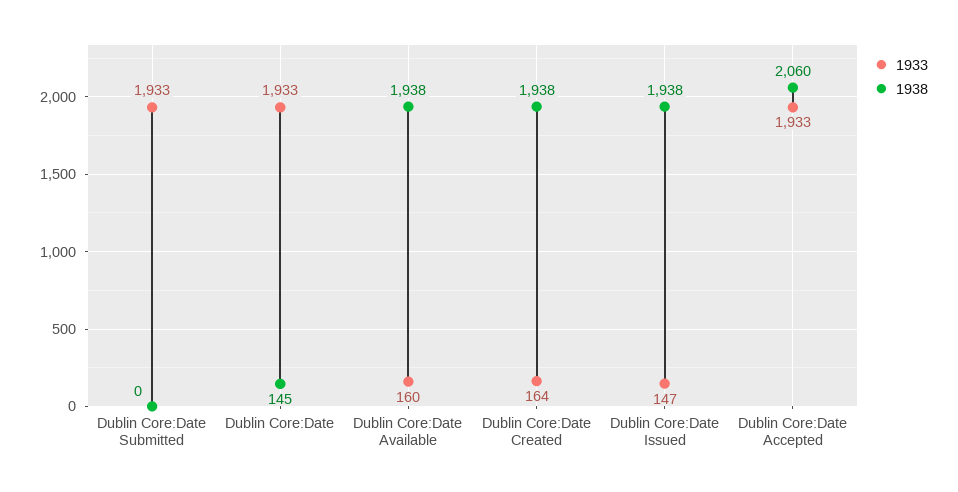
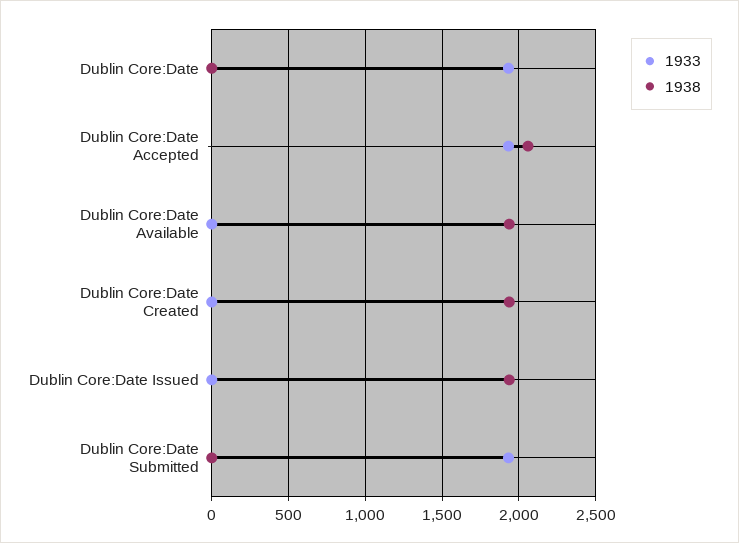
1938, Dublin Core:Date: 145 -> 0
1933, Dublin Core:Date Available: 160 -> 0
1933, Dublin Core:Date Created: 164 -> 0
1933, Dublin Core:Date Issued: 147 -> 0

